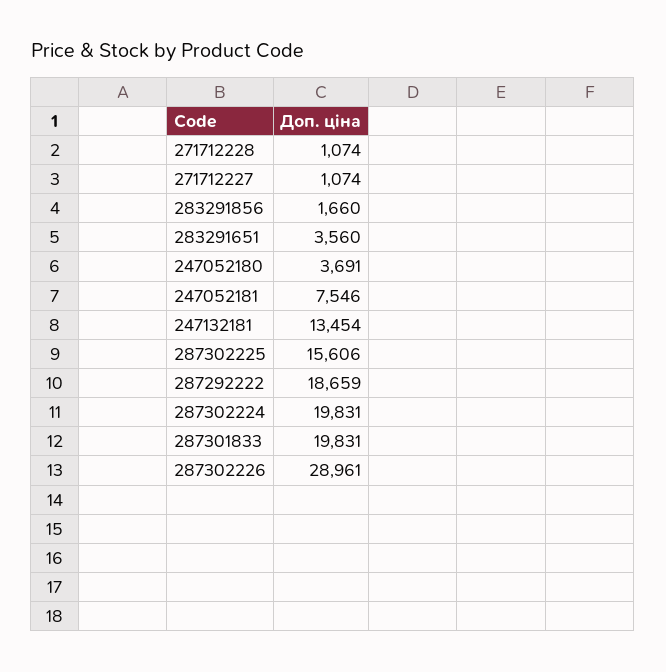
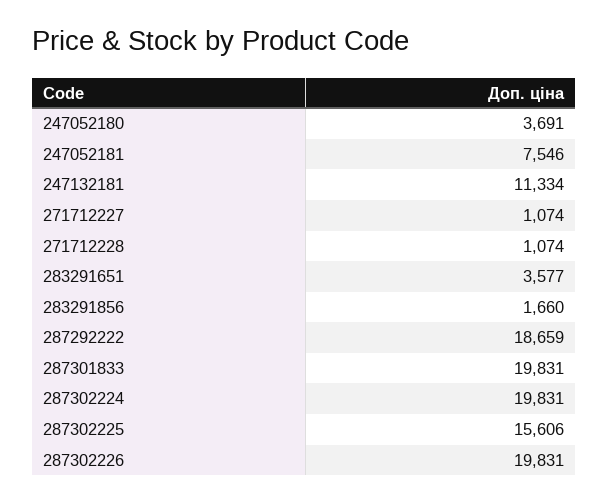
283291651: 3560 -> 3577
247132181: 13454 -> 11334
287302226: 28961 -> 19831

